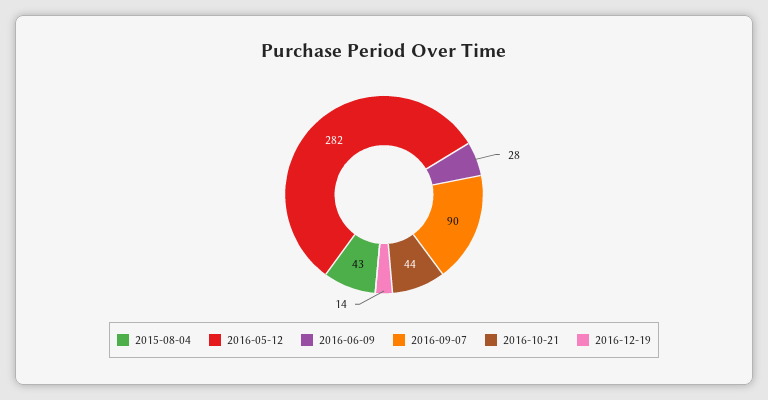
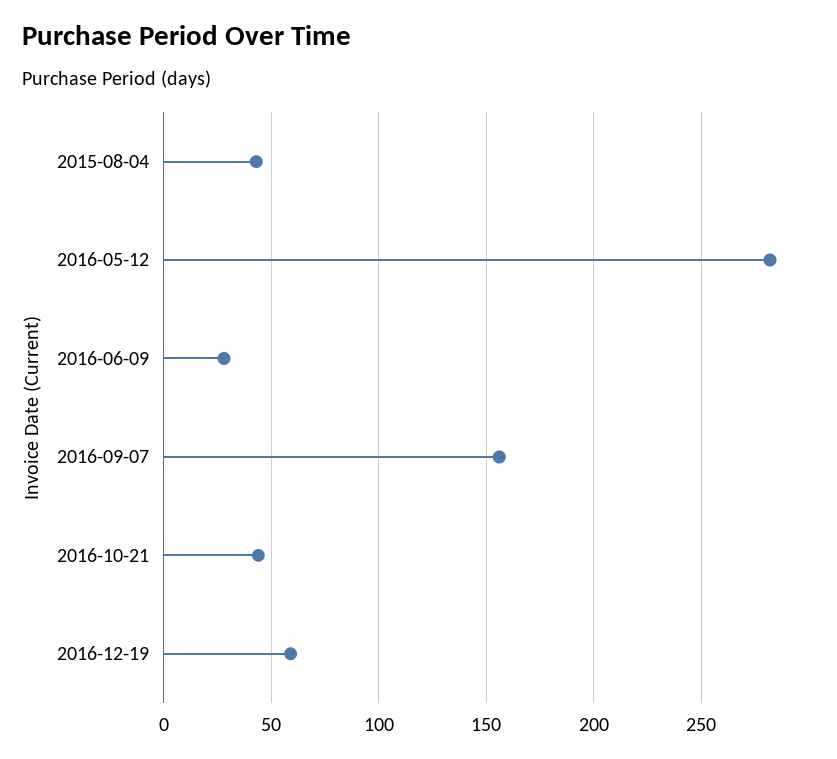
2016-09-07: 90 -> 155
2016-12-19: 14 -> 60

